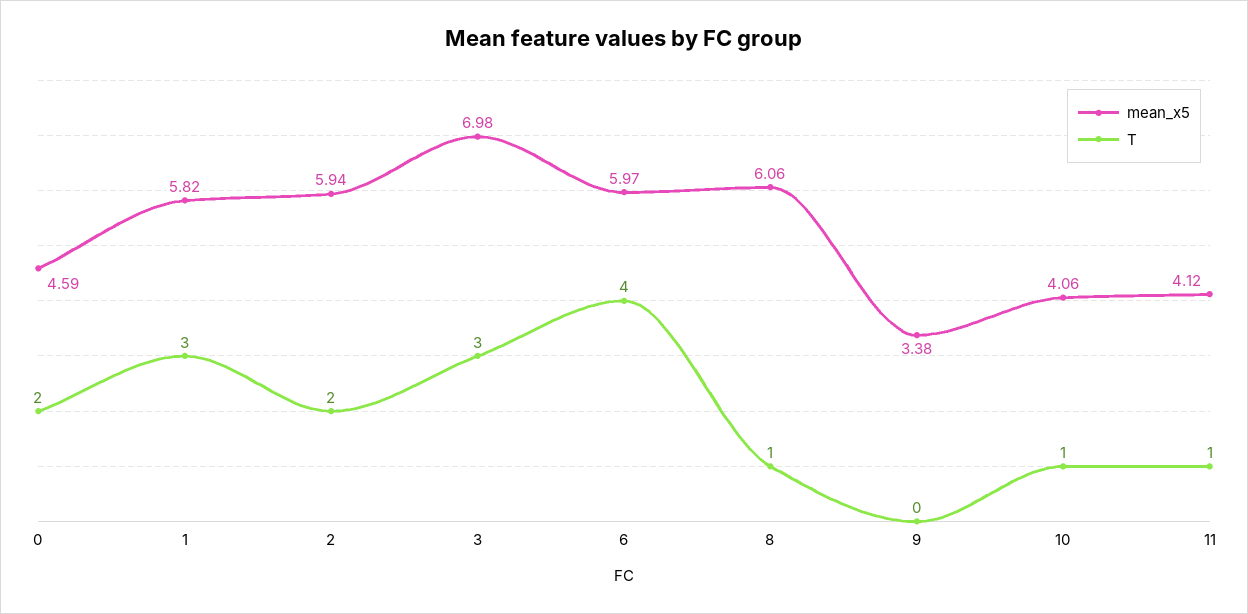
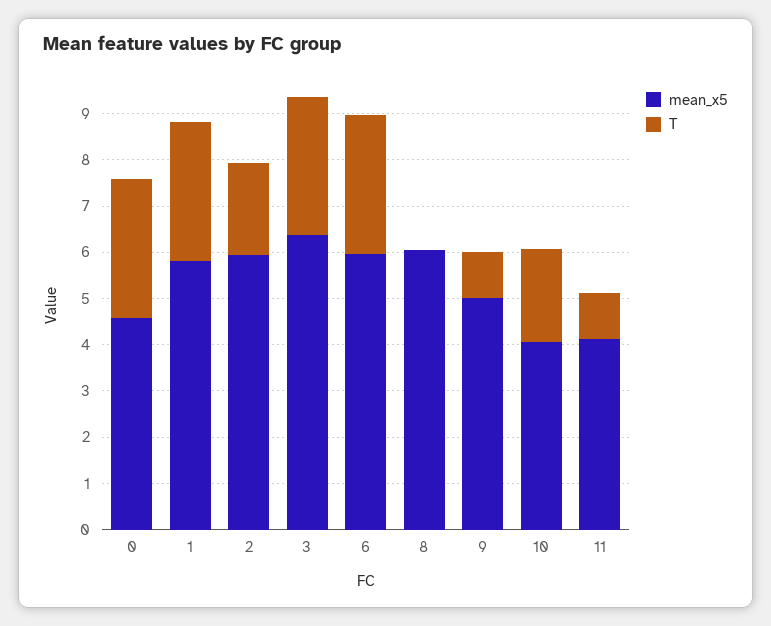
T, 0: 2 -> 3
mean_x5, 3: 6.98 -> 6.4
T, 6: 4 -> 3
T, 8: 1 -> 0
mean_x5, 9: 3.38 -> 5
T, 9: 0 -> 1
T, 10: 1 -> 2

